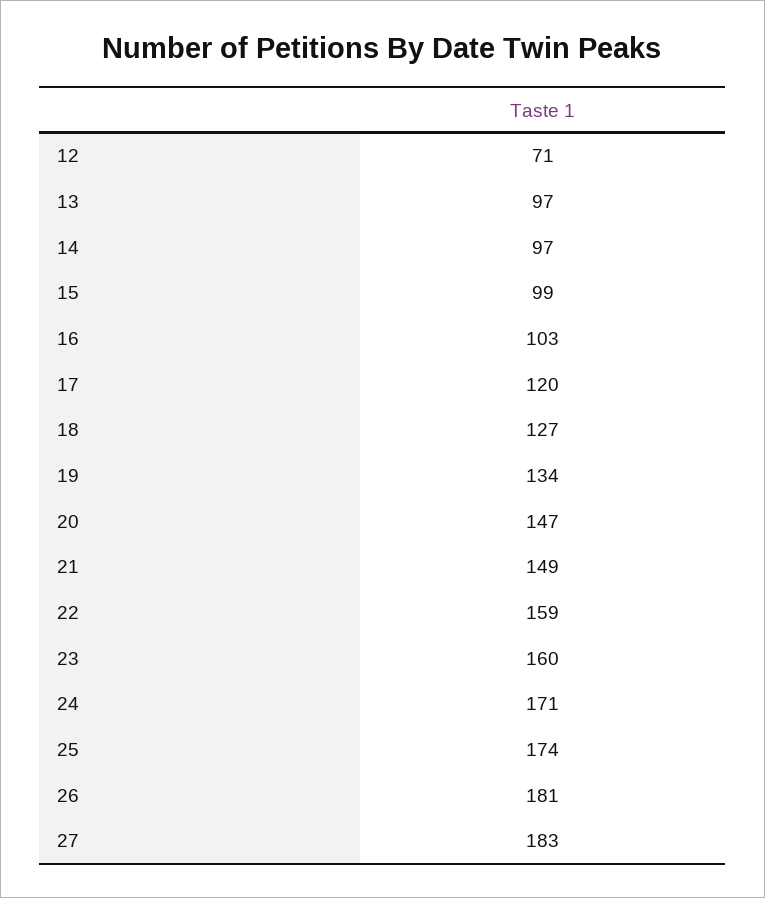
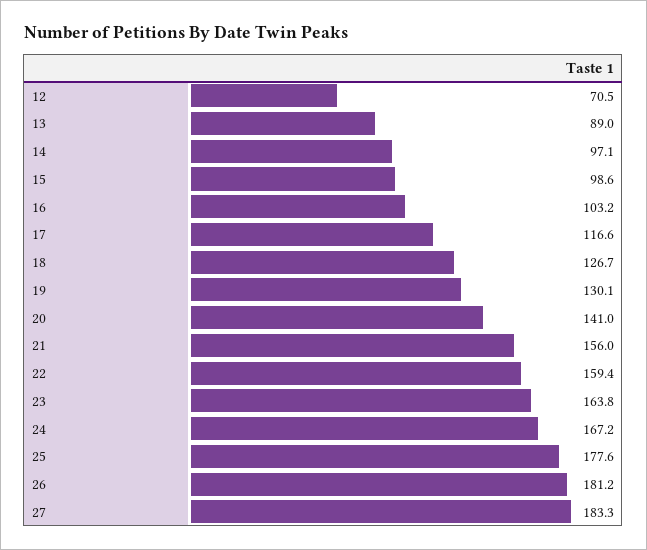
13: 97 -> 89
17: 120 -> 116.6
19: 134 -> 130.1
20: 147 -> 141
21: 149 -> 156
23: 160 -> 163.8
24: 171 -> 167.2
25: 174 -> 177.6

